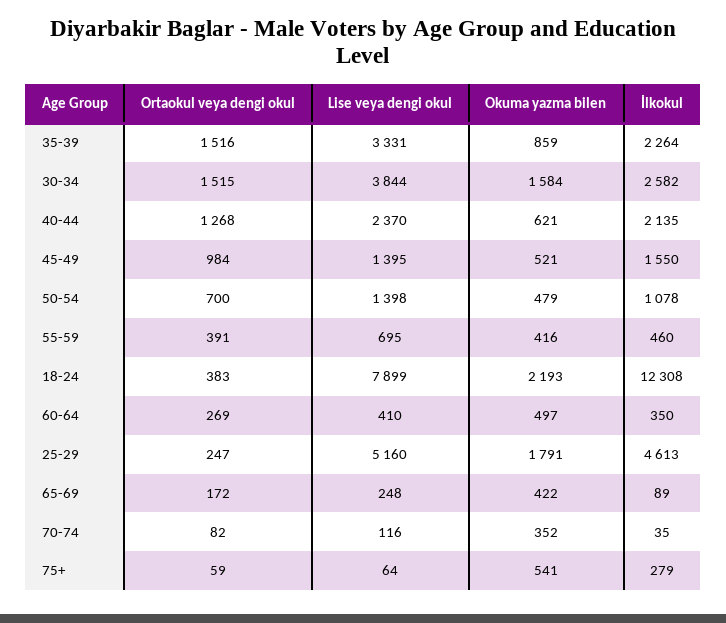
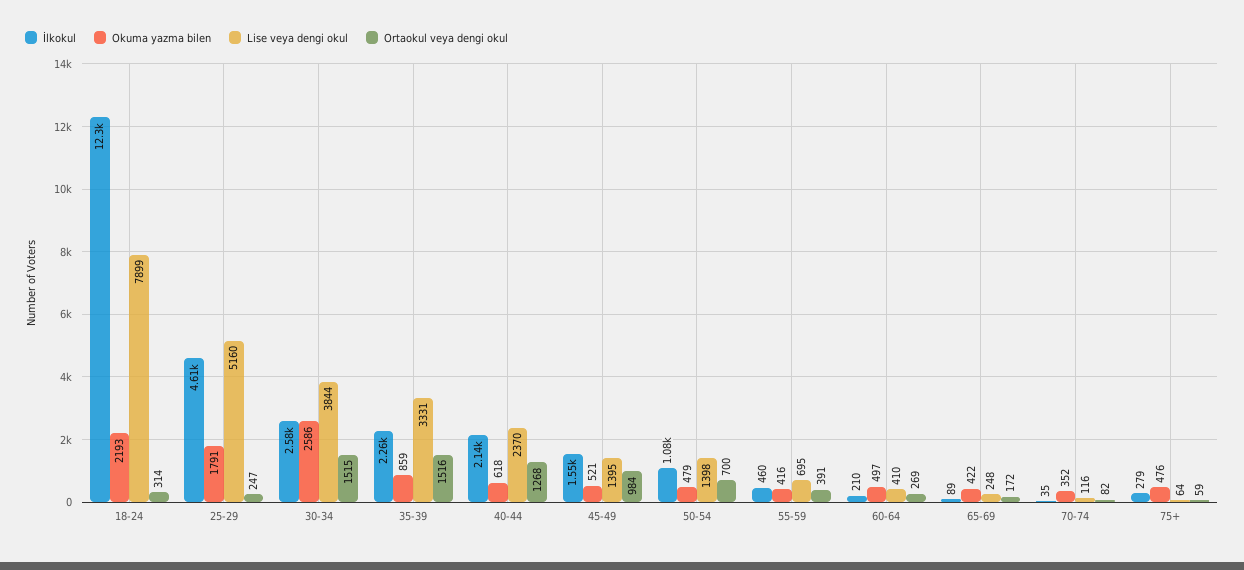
Okuma yazma bilen, 30-34: 1584 -> 2586
Okuma yazma bilen, 40-44: 621 -> 618
Ortaokul veya dengi okul, 18-24: 383 -> 314
İlkokul, 60-64: 350 -> 210
Okuma yazma bilen, 75+: 541 -> 476

